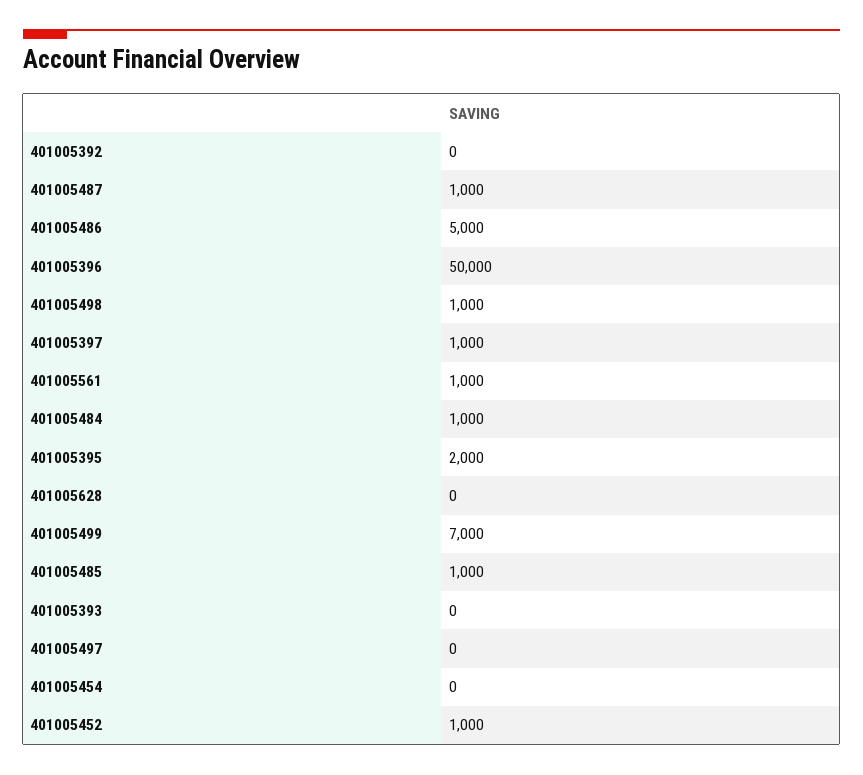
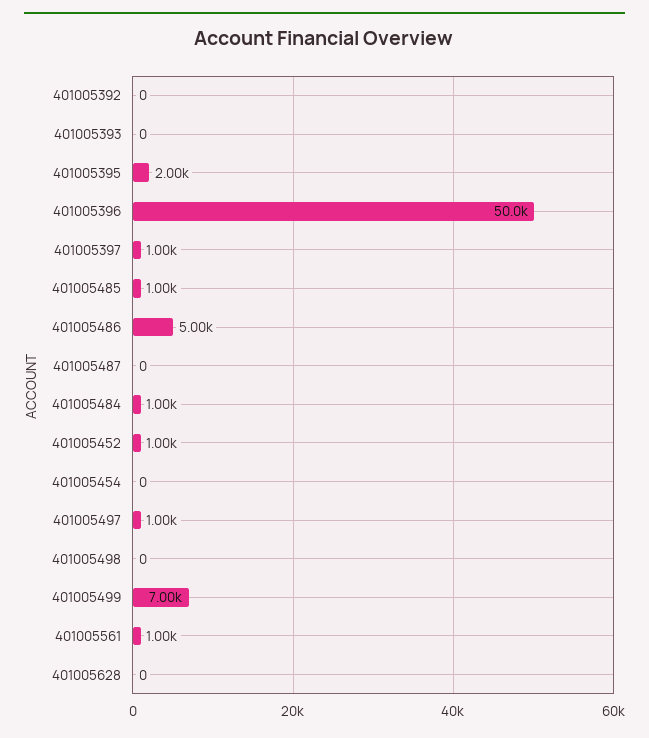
401005487: 1000 -> 0
401005498: 1000 -> 0
401005497: 0 -> 1000

